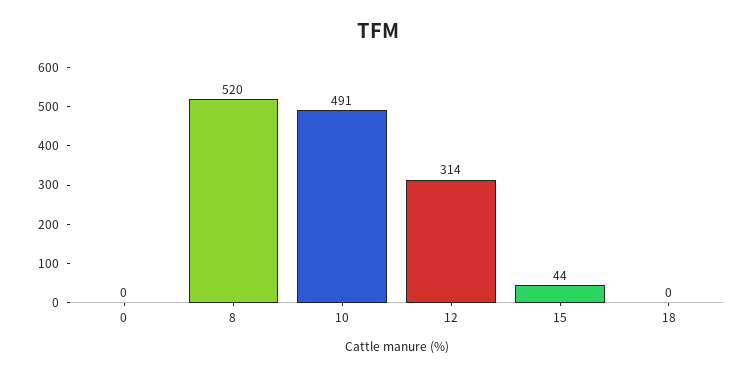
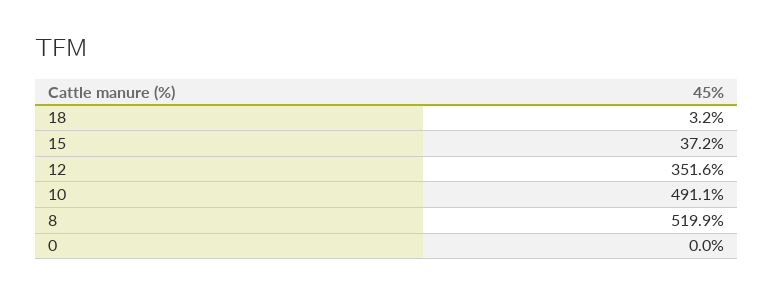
12: 314 -> 351.6
15: 44 -> 37.2
18: 0 -> 3.2

